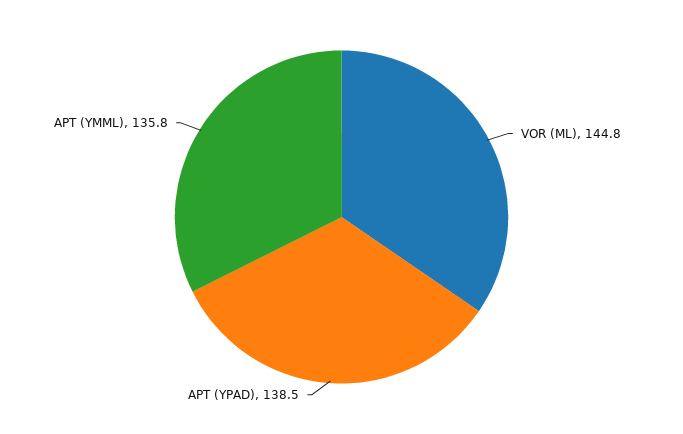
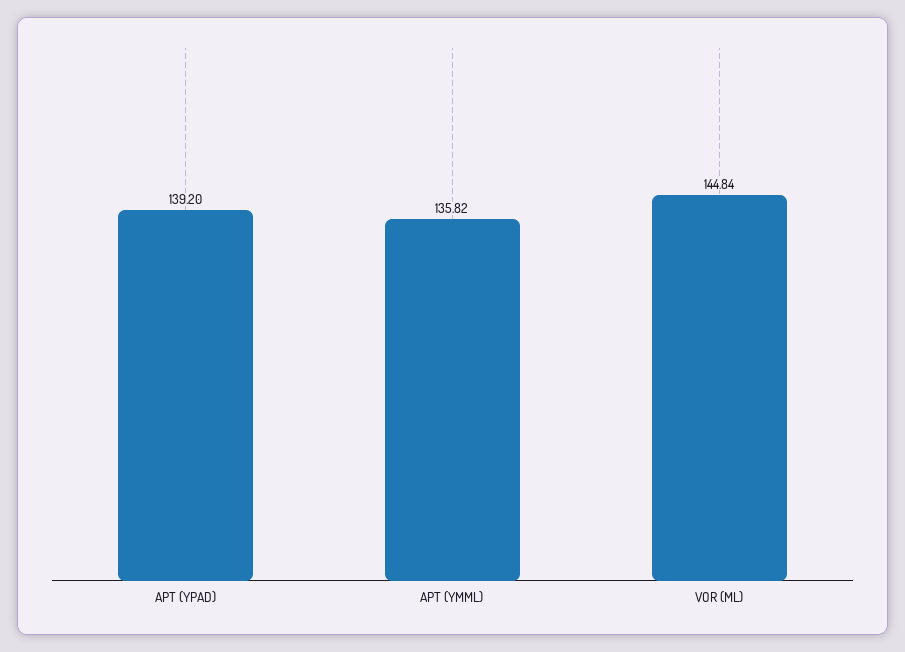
APT (YPAD): 138.5 -> 139.2

